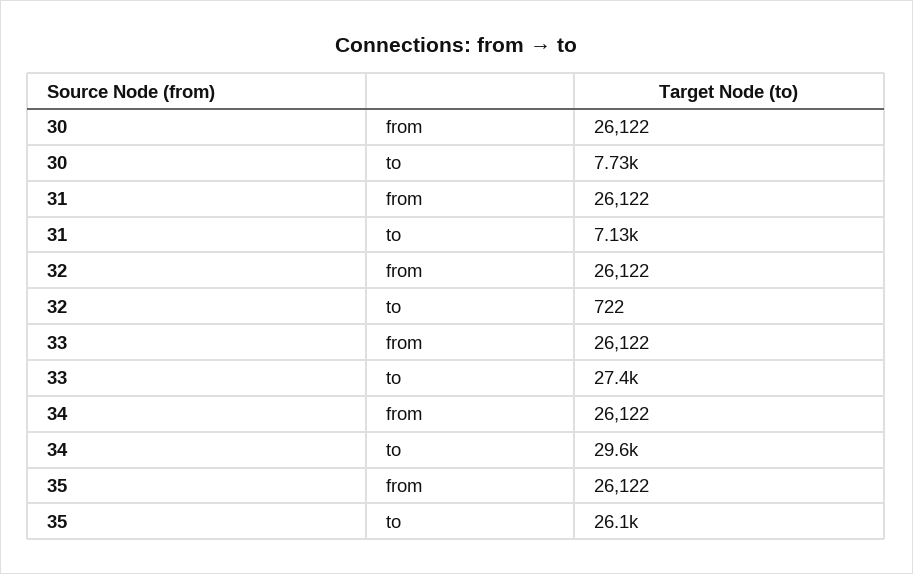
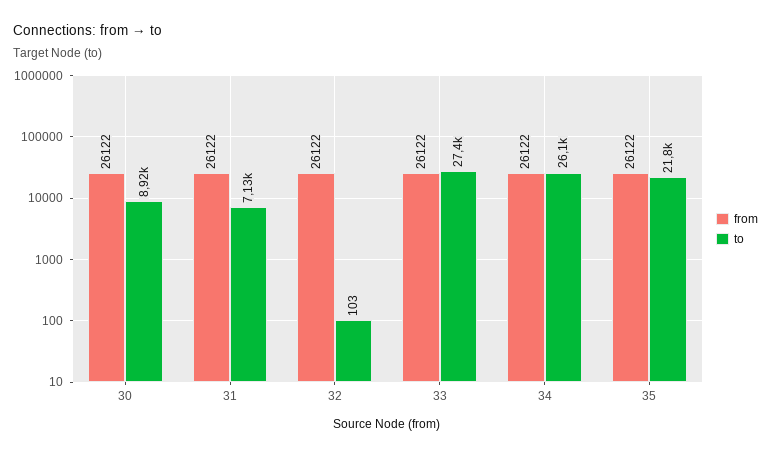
to, 30: 7730 -> 8920
to, 32: 722 -> 103
to, 34: 29600 -> 26100
to, 35: 26100 -> 21800

